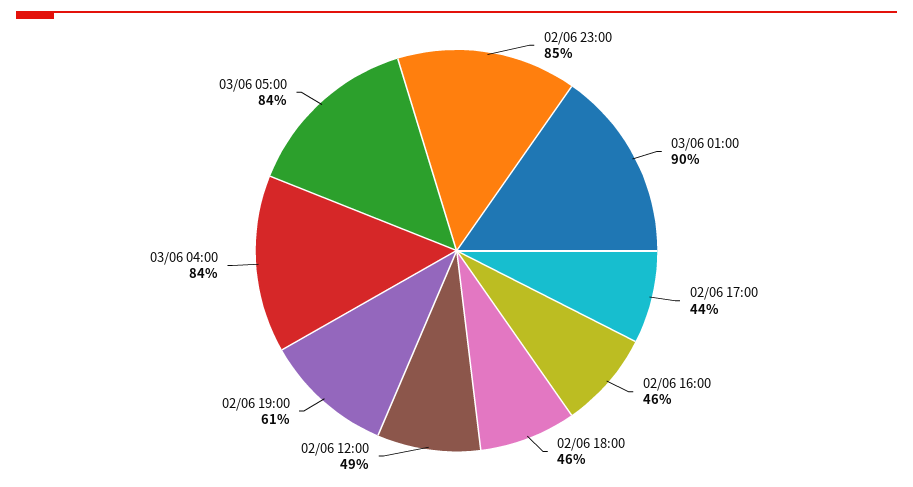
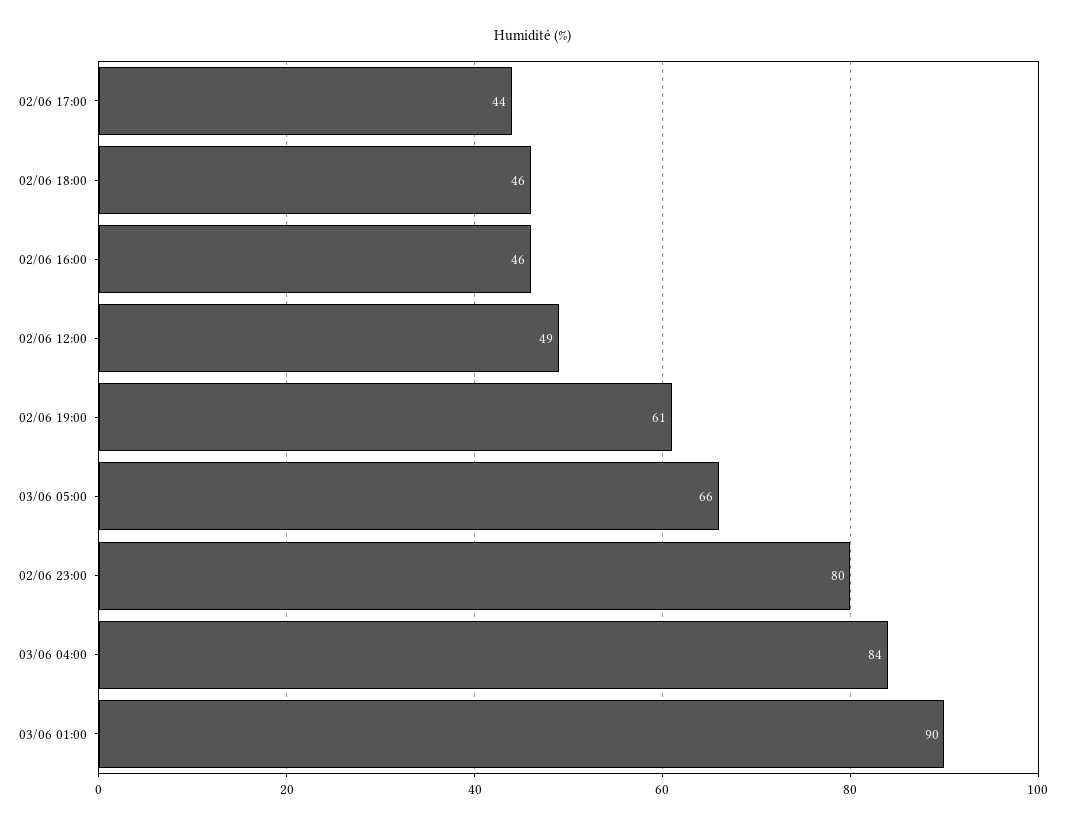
02/06 23:00: 85 -> 80
03/06 05:00: 84 -> 66

